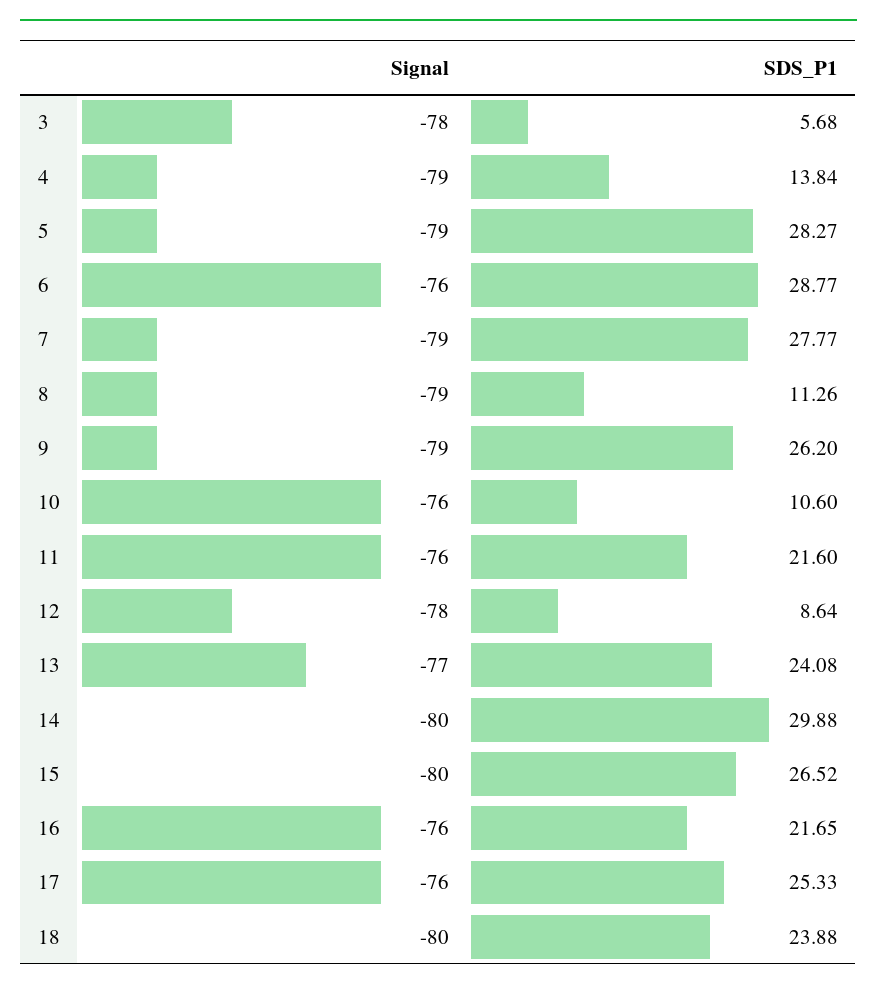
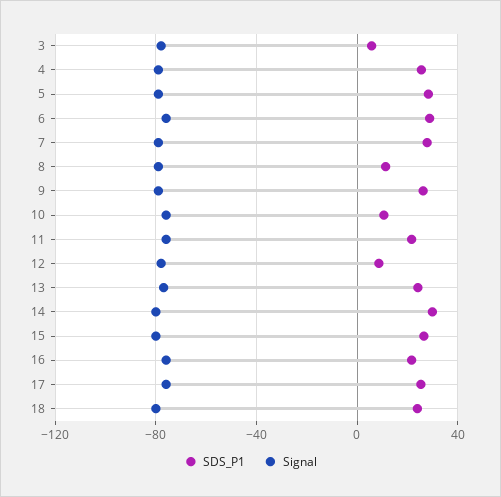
SDS_P1, 4: 13.84 -> 25

